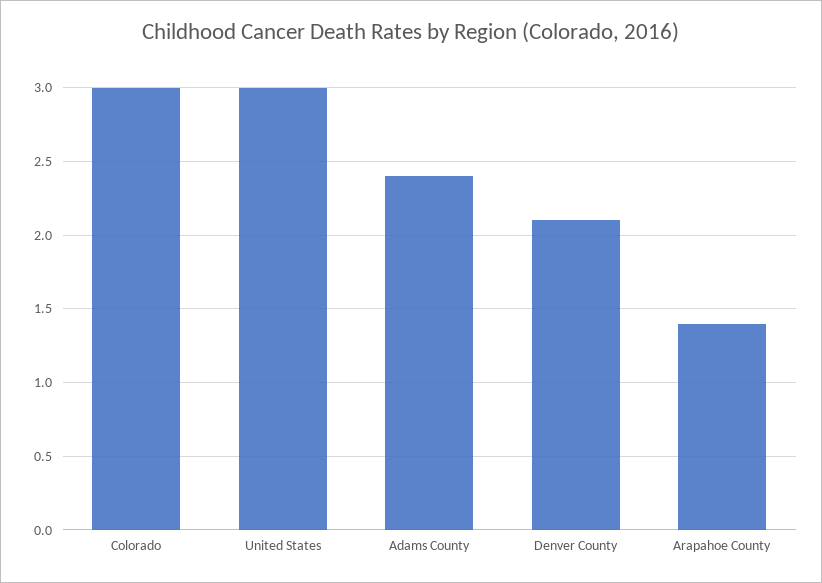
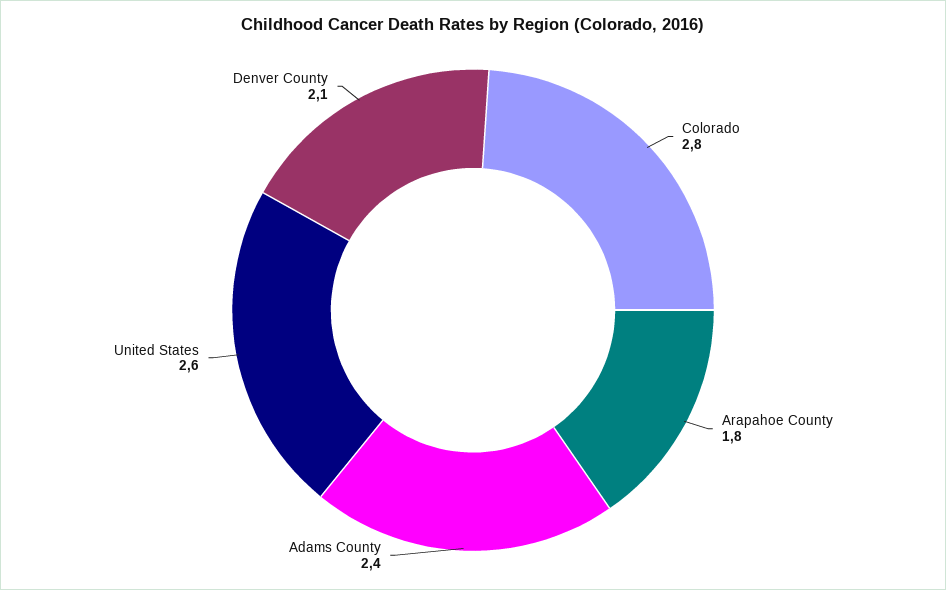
Colorado: 3 -> 2.8
United States: 3 -> 2.6
Arapahoe County: 1.4 -> 1.8

